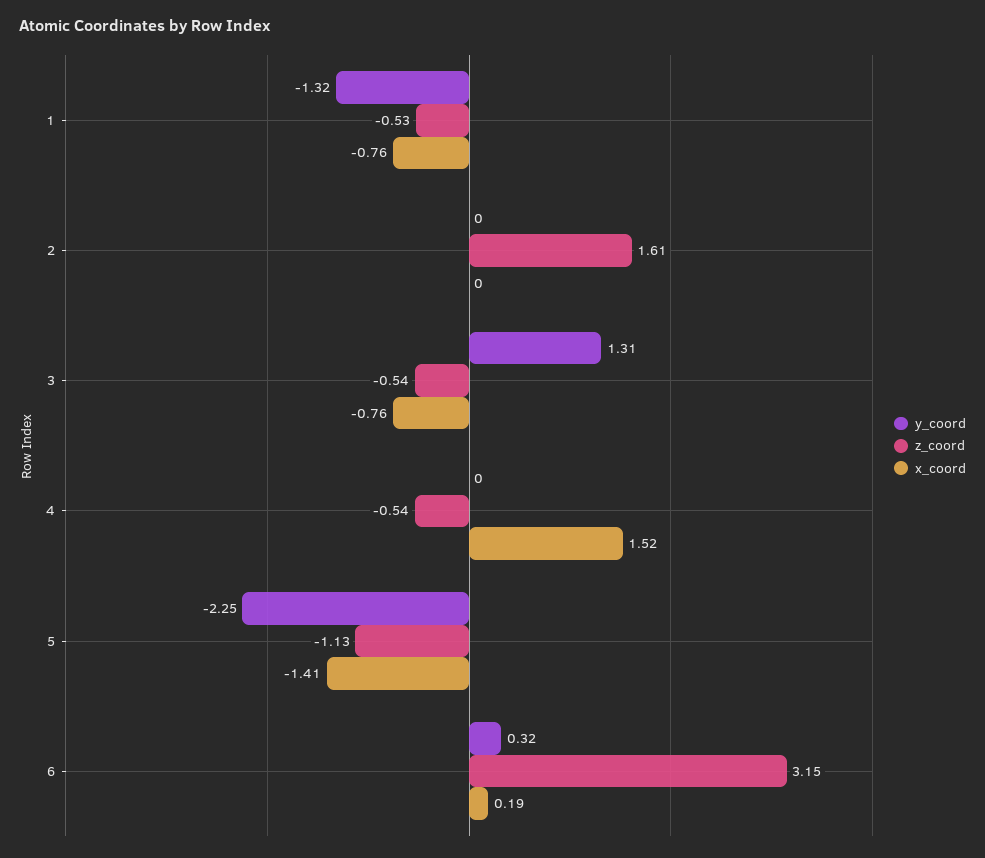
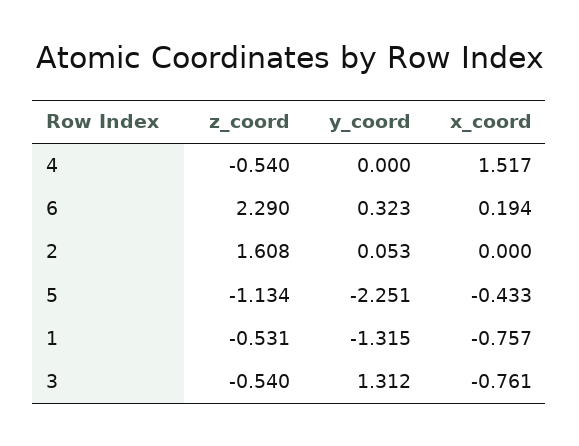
y_coord, 2: 0 -> 0.053
x_coord, 5: -1.41 -> -0.433
z_coord, 6: 3.15 -> 2.29

